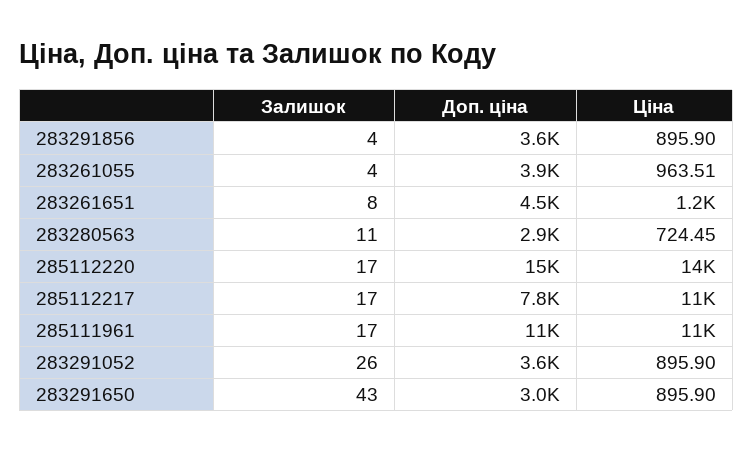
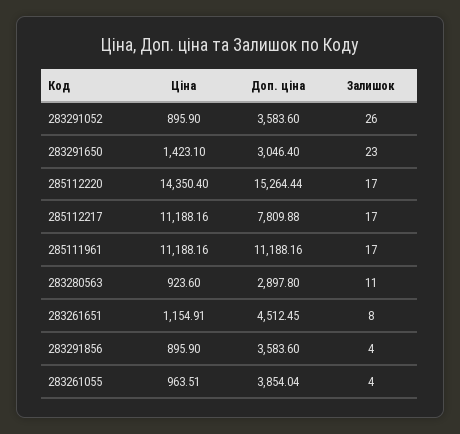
Ціна, 283280563: 724.45 -> 923.6
Залишок, 283291650: 43 -> 23
Ціна, 283291650: 895.9 -> 1423.1

